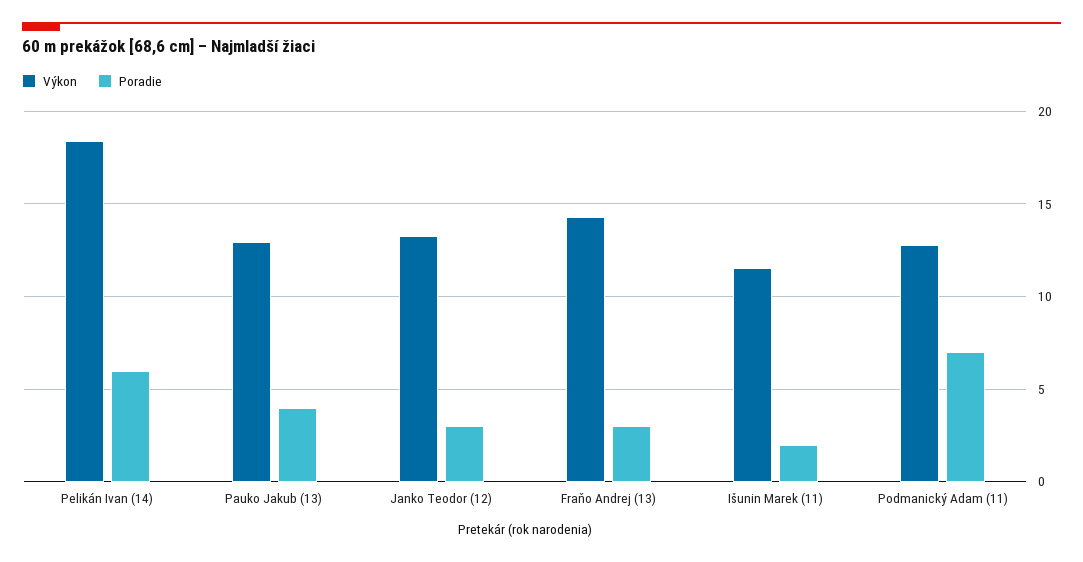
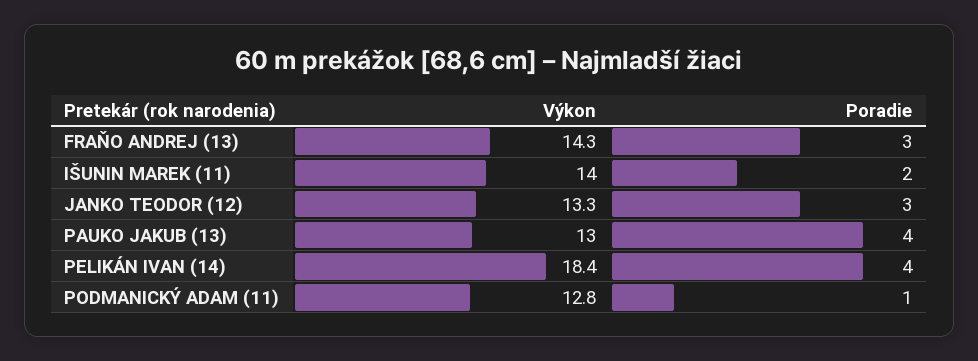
Poradie, Pelikán Ivan (14): 6 -> 4
Výkon, Išunin Marek (11): 11.5 -> 14
Poradie, Podmanický Adam (11): 7 -> 1

